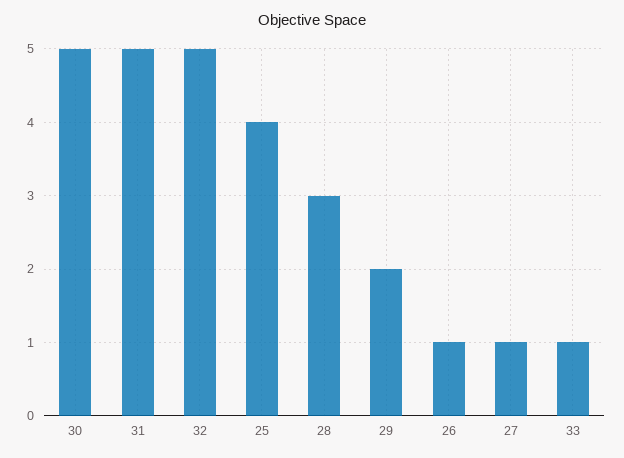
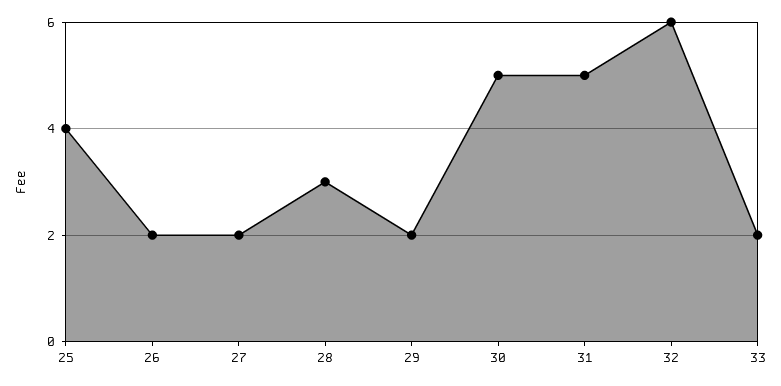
32: 5 -> 6
26: 1 -> 2
27: 1 -> 2
33: 1 -> 2

